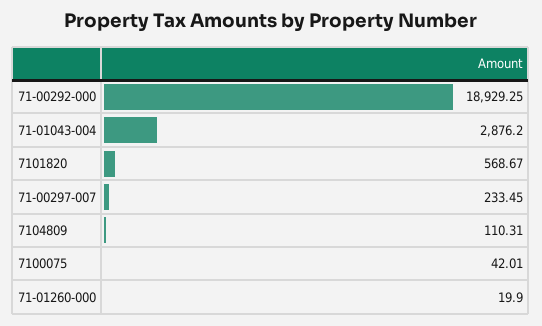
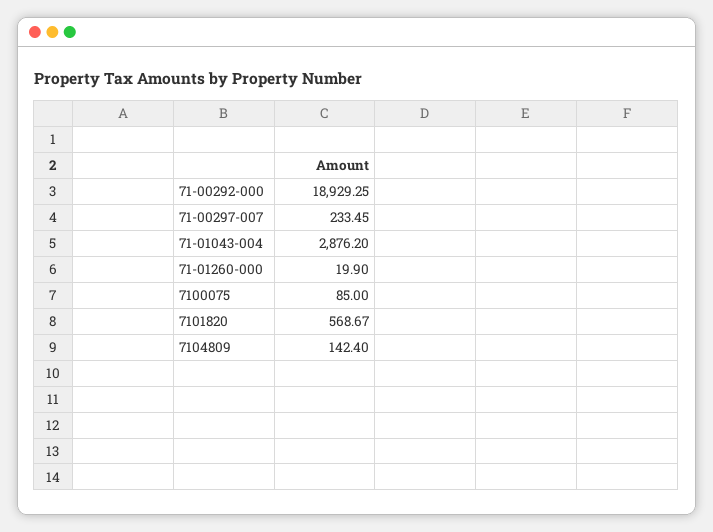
7104809: 110.31 -> 142.4
7100075: 42.01 -> 85

